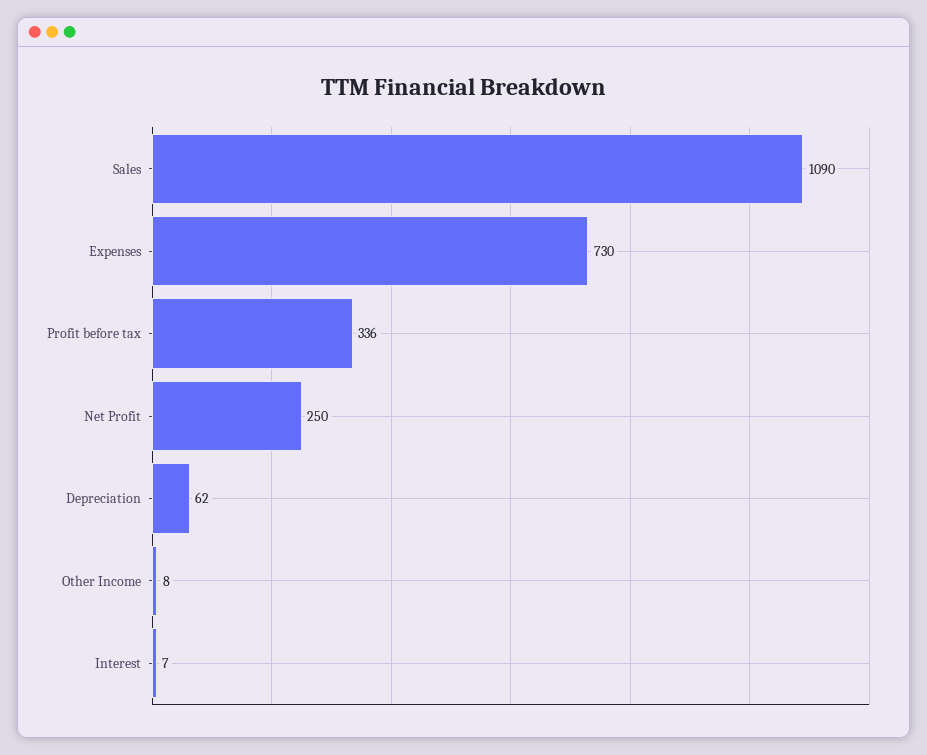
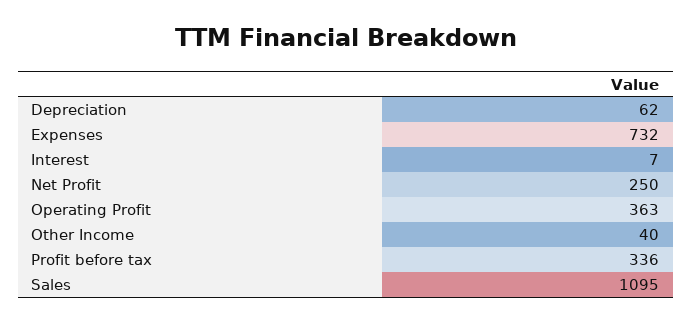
Sales: 1090 -> 1095
Expenses: 730 -> 732
Other Income: 8 -> 40
Operating Profit: none -> 363

